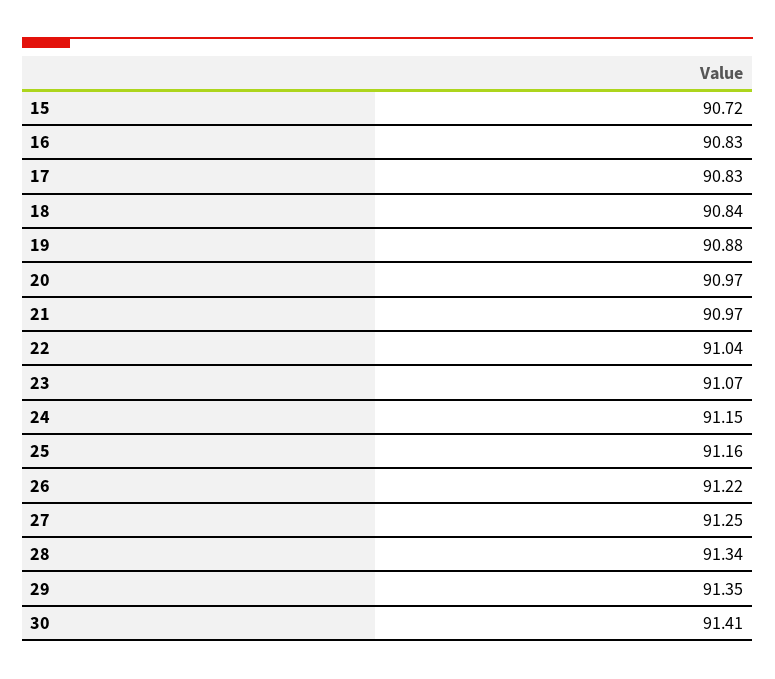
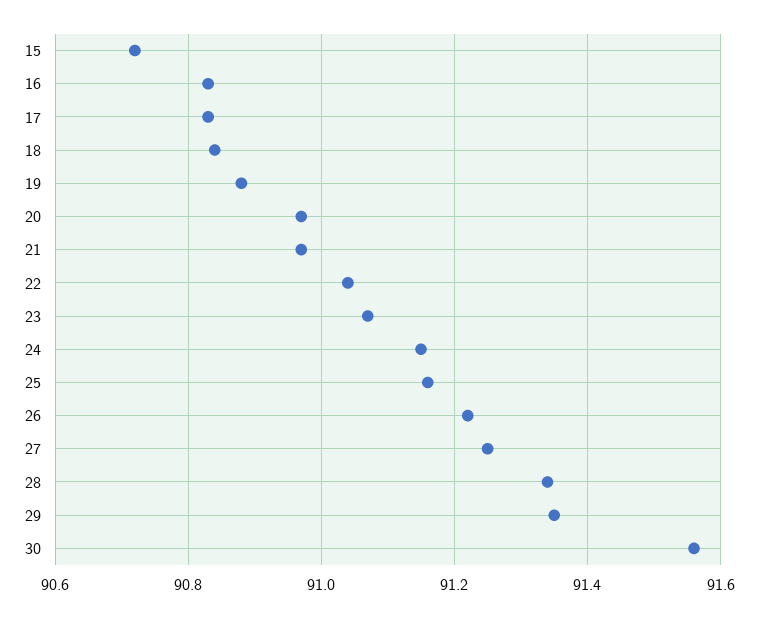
30: 91.41 -> 91.55

